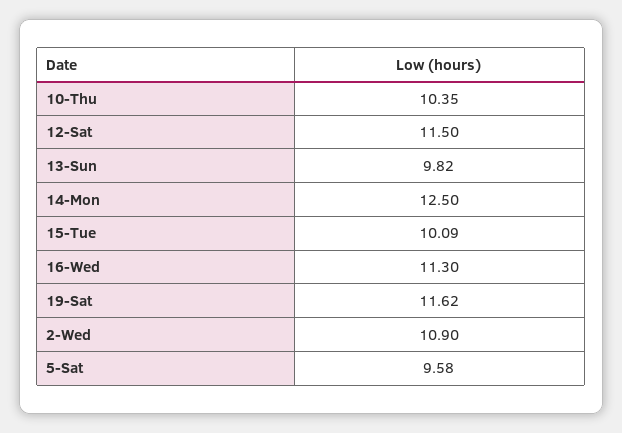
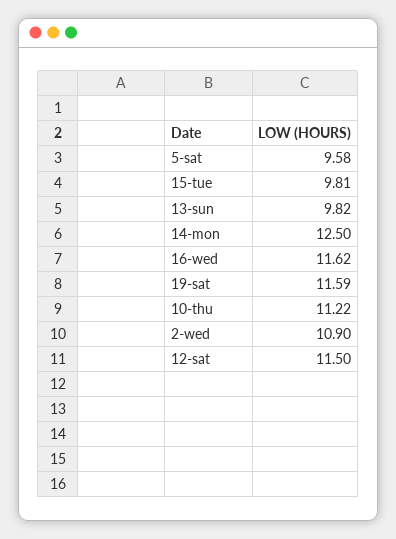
10-Thu: 10.35 -> 11.22
15-Tue: 10.09 -> 9.81
16-Wed: 11.3 -> 11.62
19-Sat: 11.62 -> 11.59

